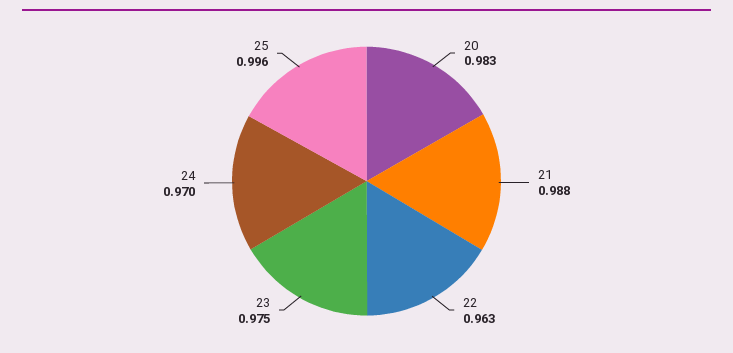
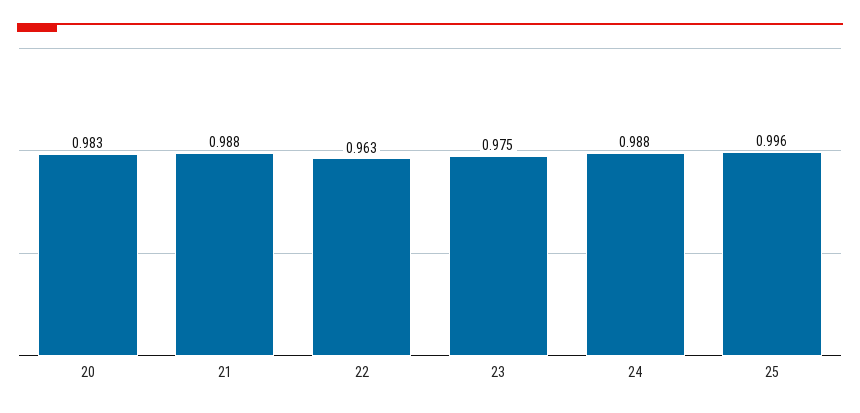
24: 0.97 -> 0.988

